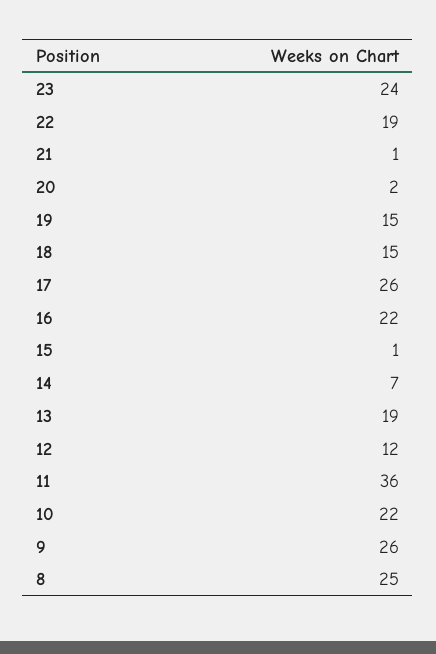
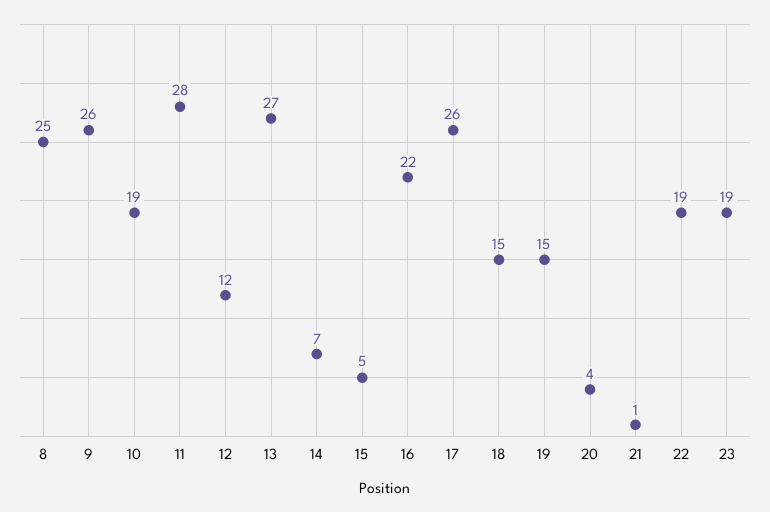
23: 24 -> 19
20: 2 -> 4
15: 1 -> 5
13: 19 -> 27
11: 36 -> 28
10: 22 -> 19

